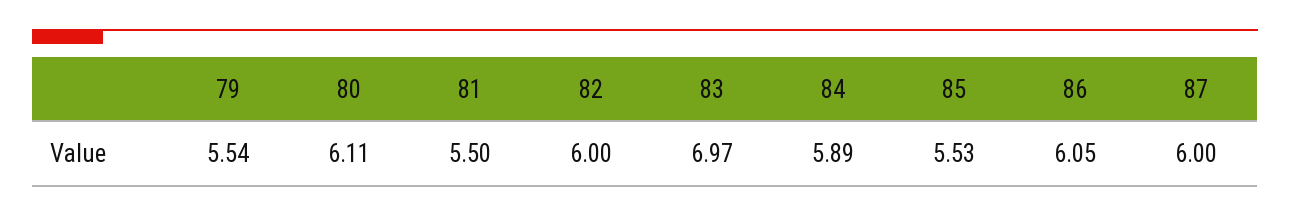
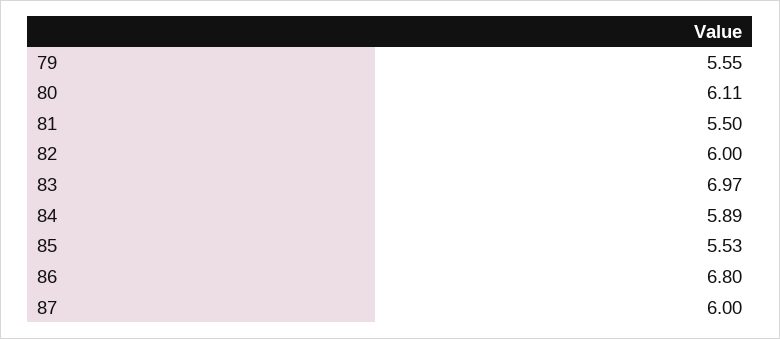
79: 5.54 -> 5.55
86: 6.05 -> 6.8

